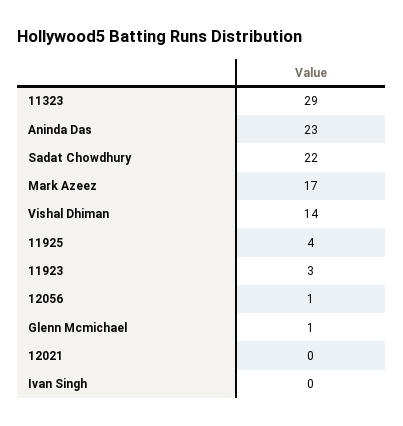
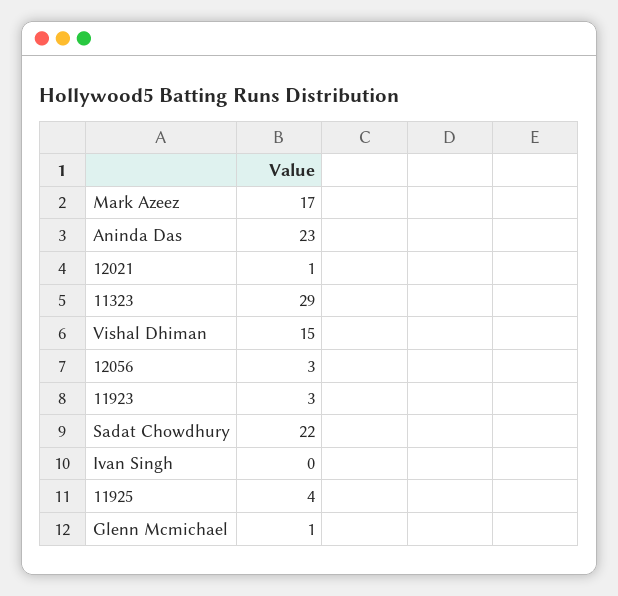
Vishal Dhiman: 14 -> 15
12056: 1 -> 3
12021: 0 -> 1

